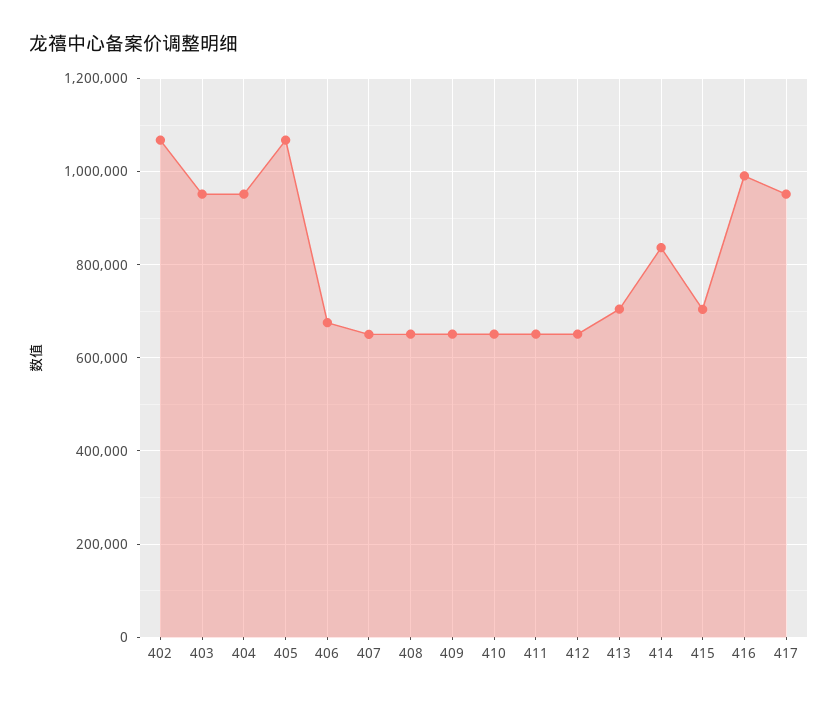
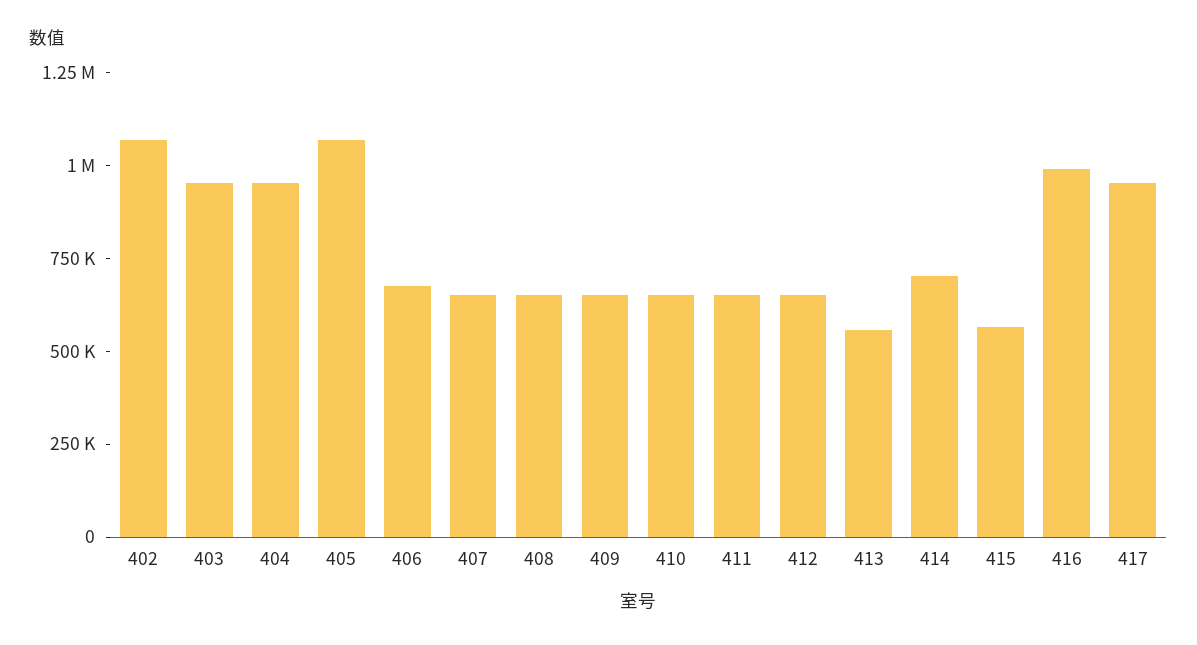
413: 700000 -> 550000
414: 840000 -> 700000
415: 700000 -> 550000

